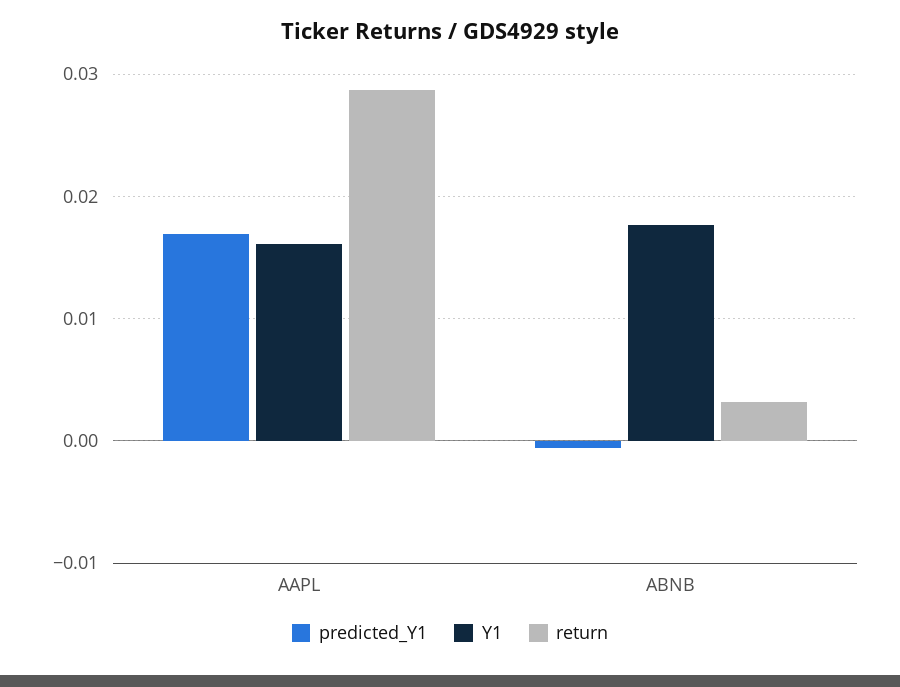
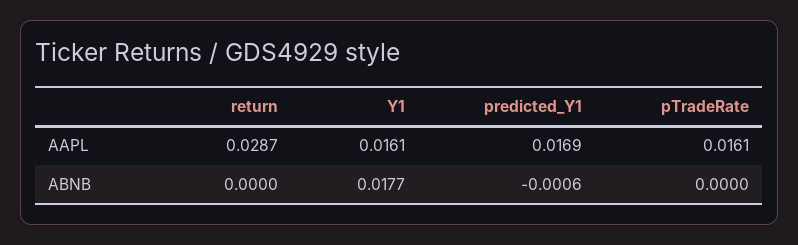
return, ABNB: 0.003 -> 0
pTradeRate, AAPL: none -> 0.0161
pTradeRate, ABNB: none -> 0

